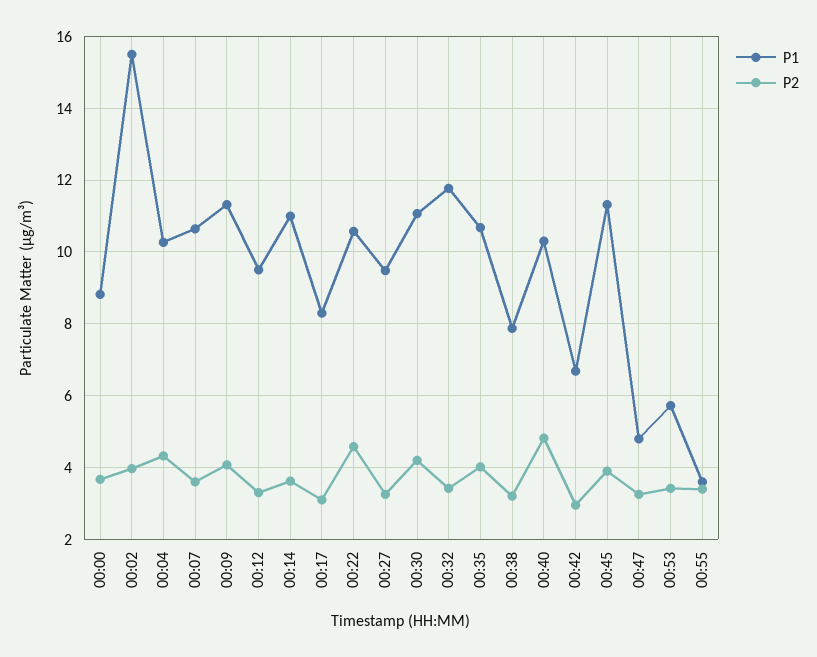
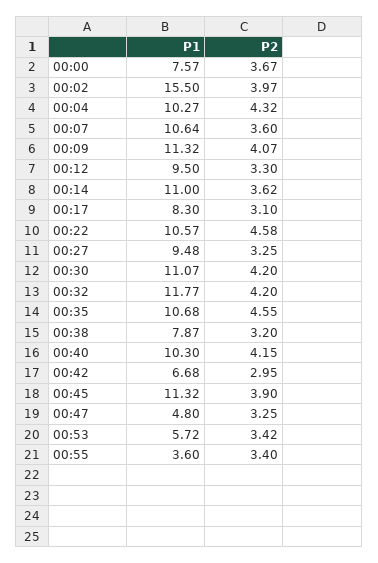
P1, 00:00: 8.8 -> 7.57
P2, 00:32: 3.4 -> 4.2
P2, 00:35: 4 -> 4.55
P2, 00:40: 4.8 -> 4.15

